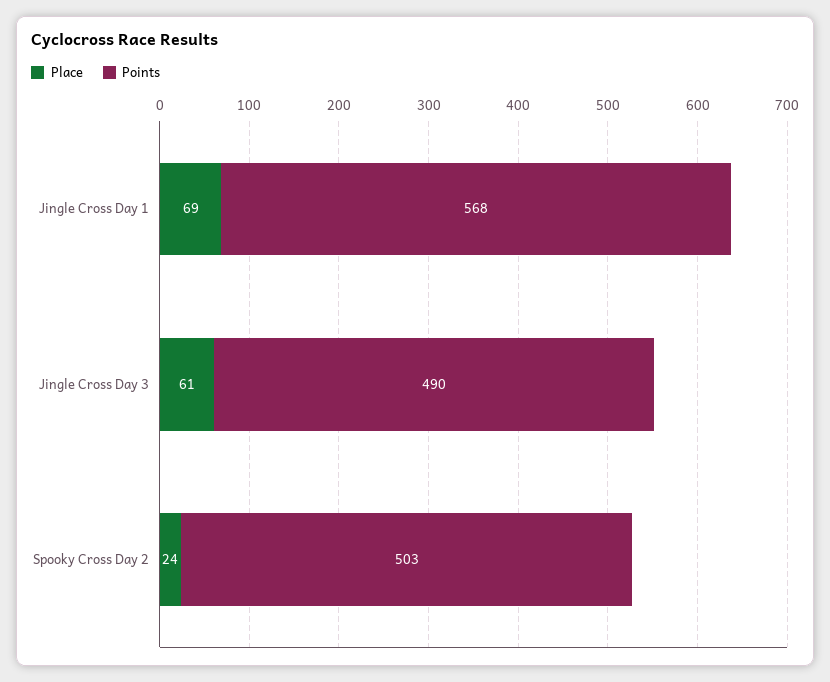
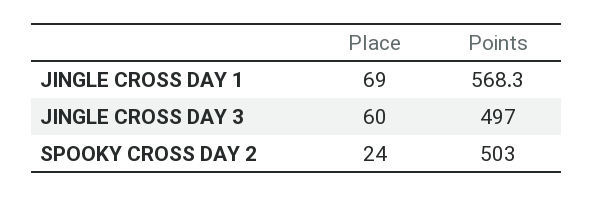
Place, Jingle Cross Day 3: 61 -> 60
Points, Jingle Cross Day 3: 490 -> 497

